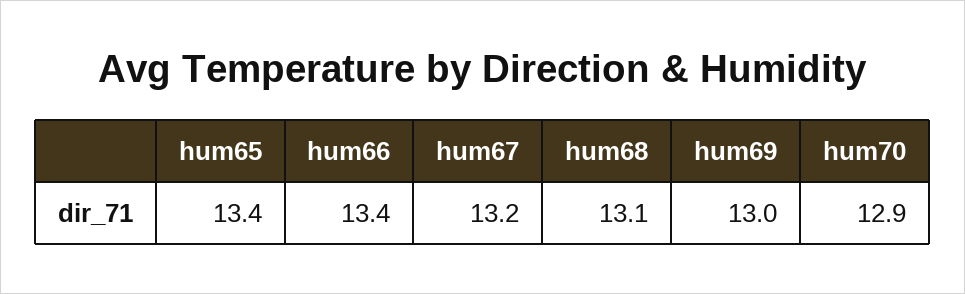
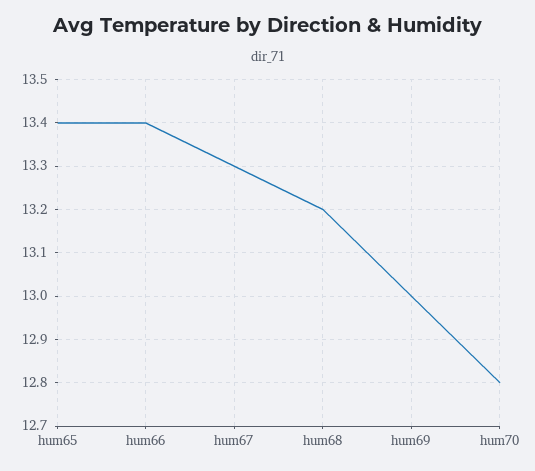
hum67: 13.2 -> 13.3
hum68: 13.1 -> 13.2
hum70: 12.9 -> 12.8

